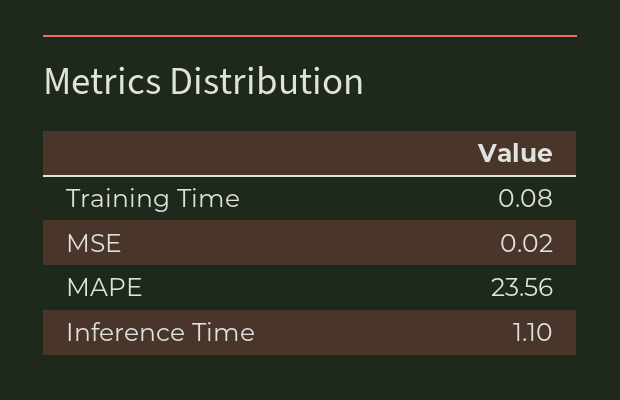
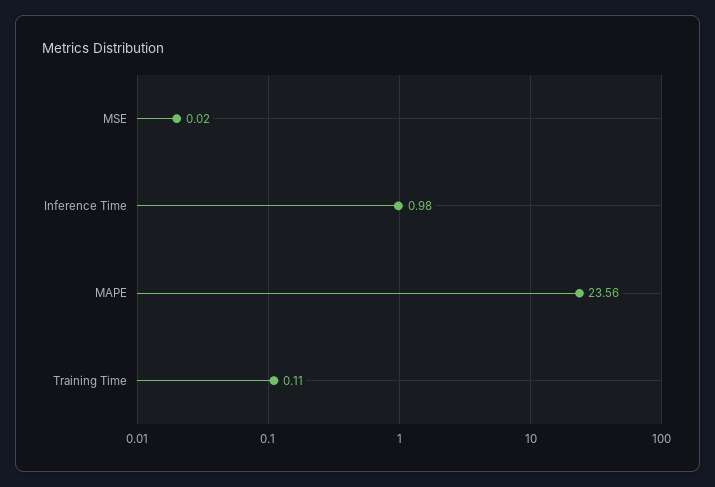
Training Time: 0.08 -> 0.11
Inference Time: 1.1 -> 0.98

